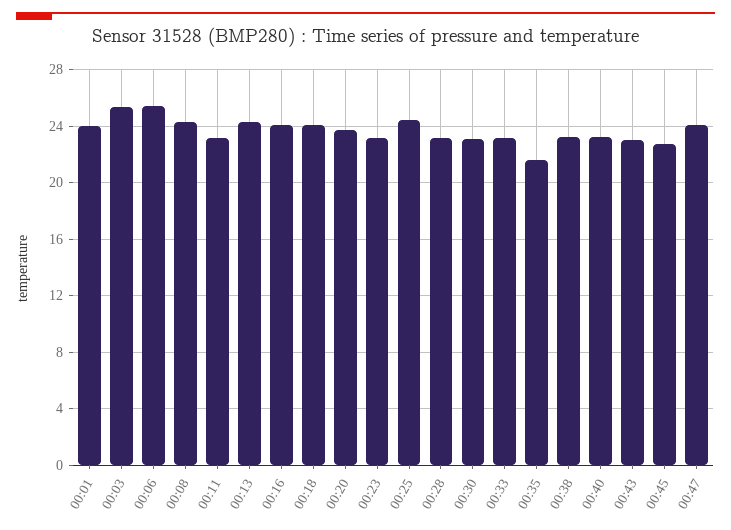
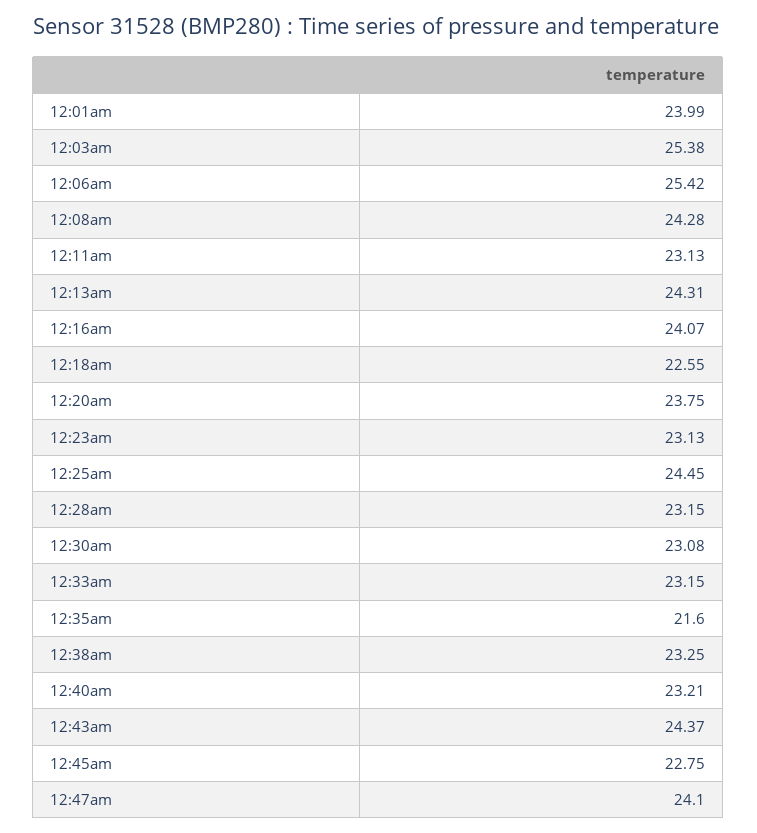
00:18: 24 -> 22.55
00:43: 23 -> 24.37

